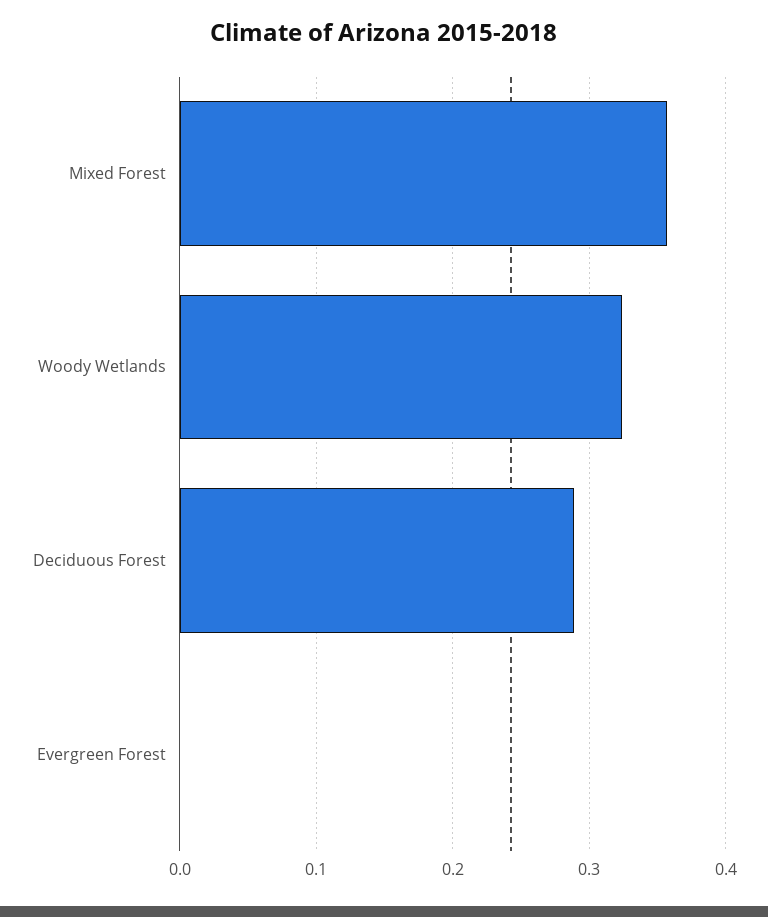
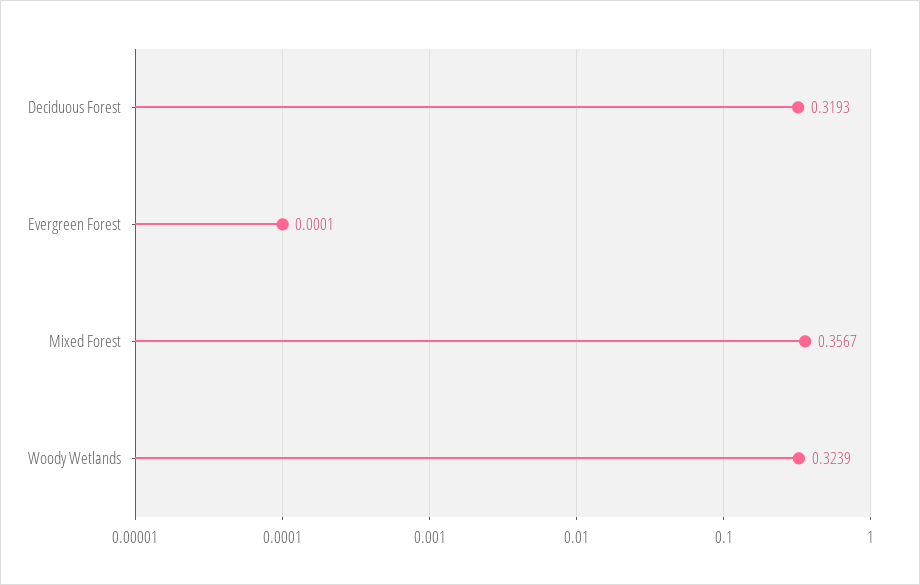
Deciduous Forest: 0.29 -> 0.3193

